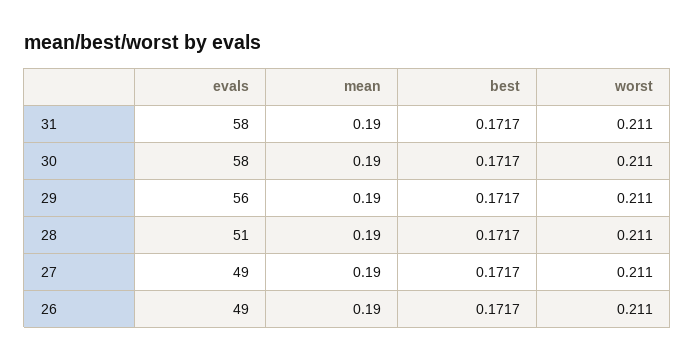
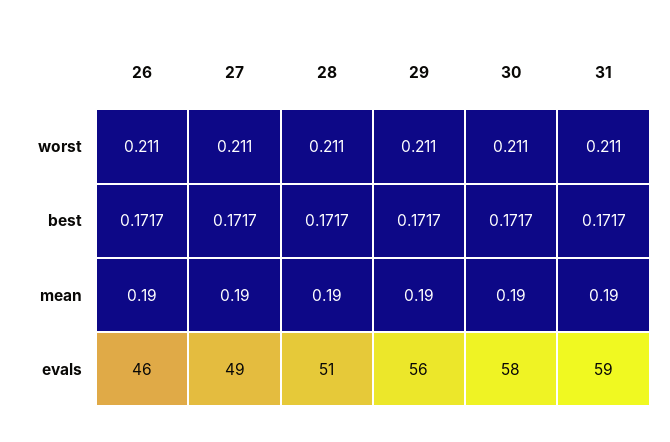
evals, 31: 58 -> 59
evals, 26: 49 -> 46

